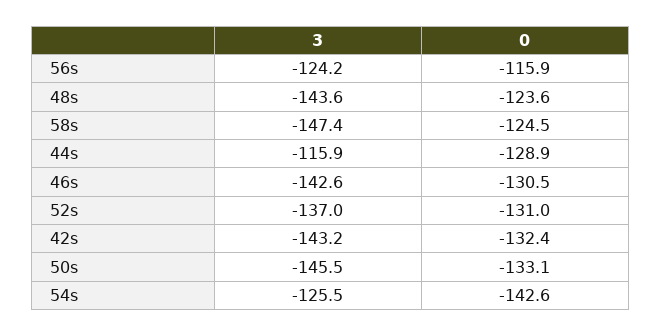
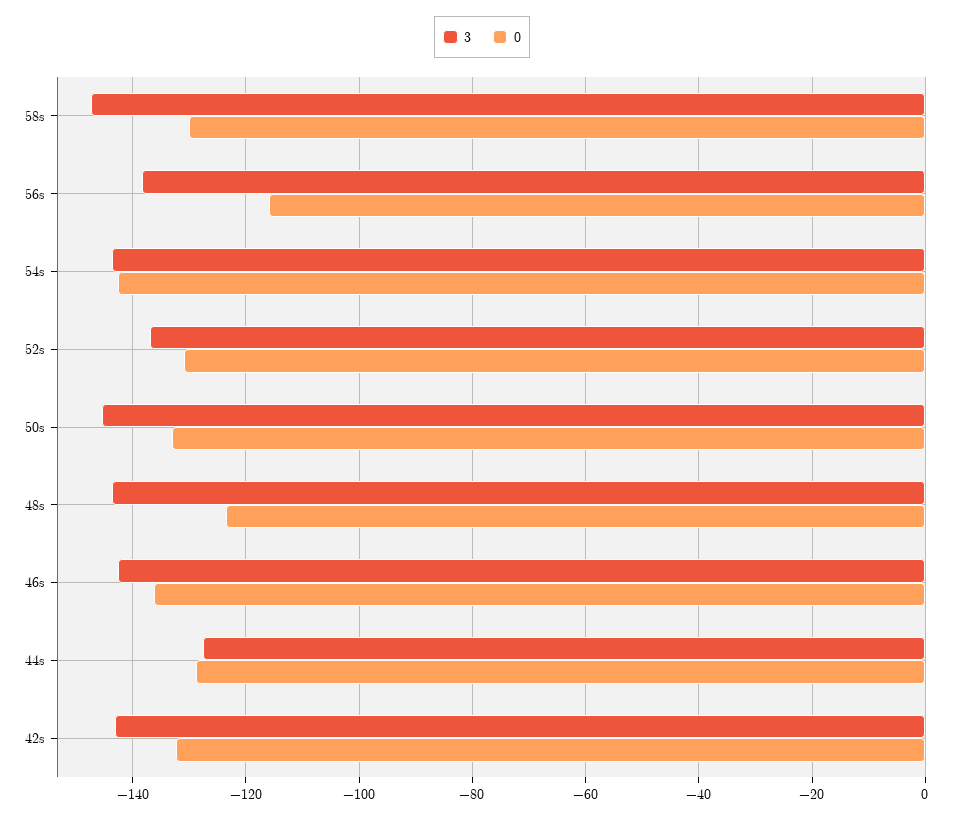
3, 56s: -124.2 -> -138
0, 58s: -124.5 -> -130
3, 44s: -115.9 -> -128
0, 46s: -130.5 -> -136
3, 54s: -125.5 -> -144

